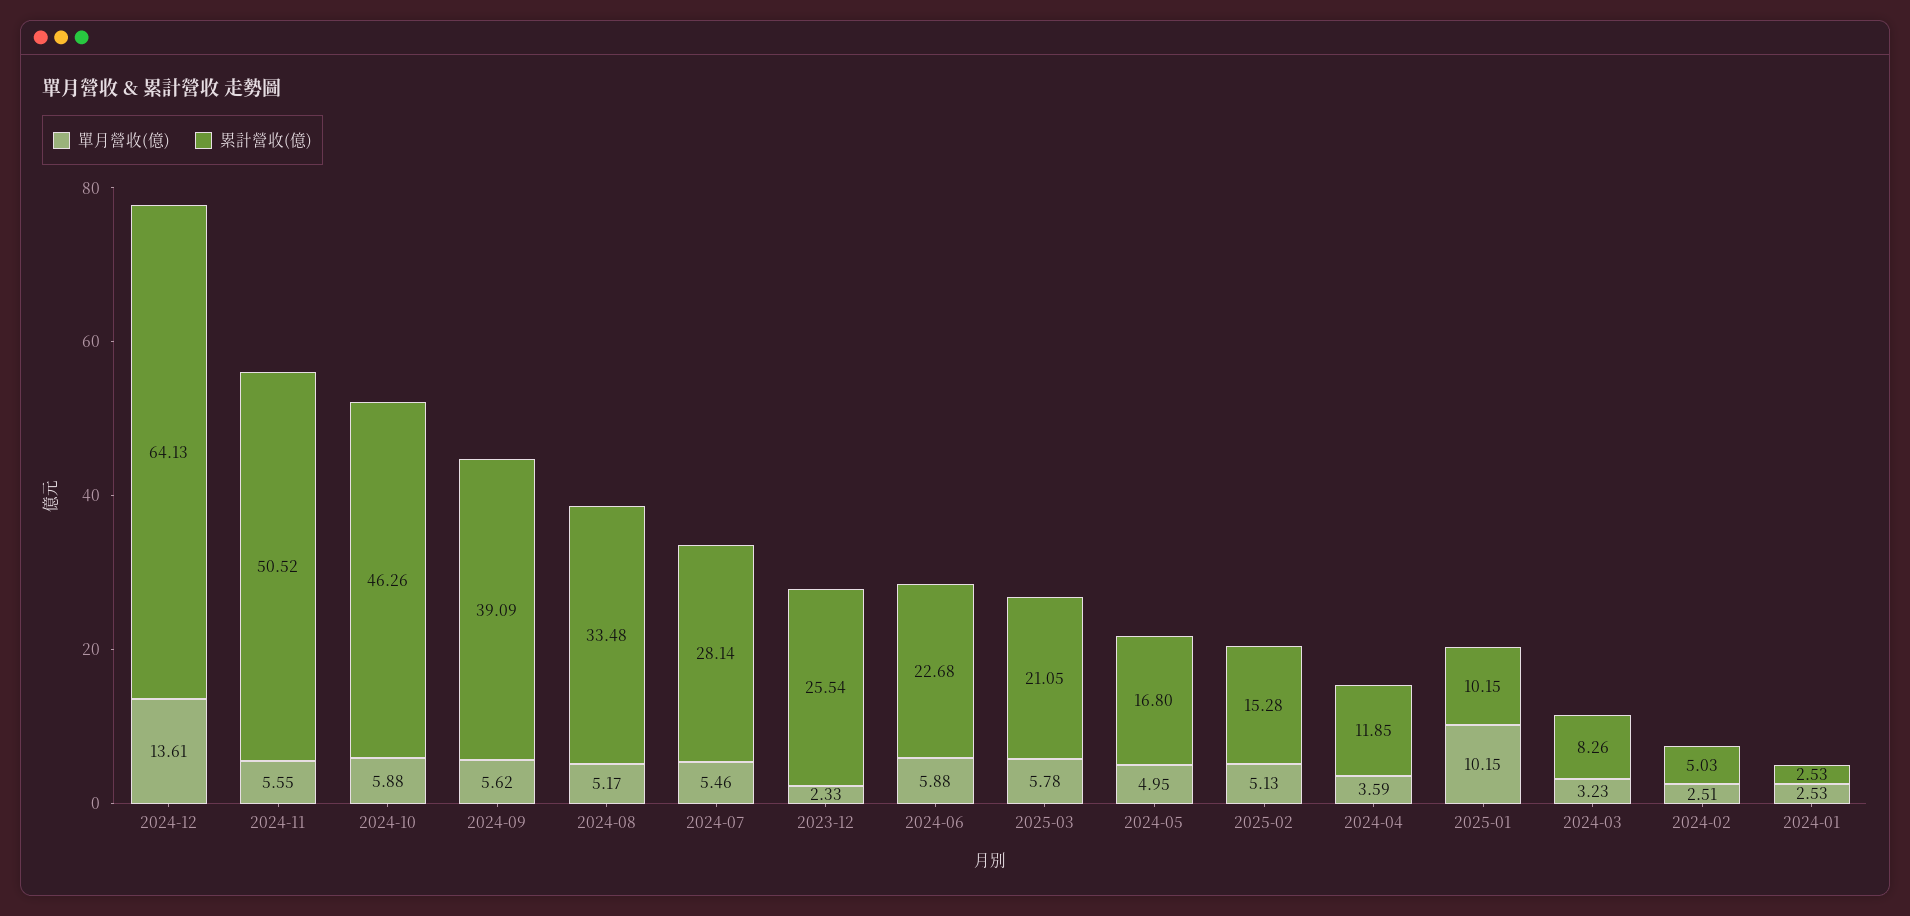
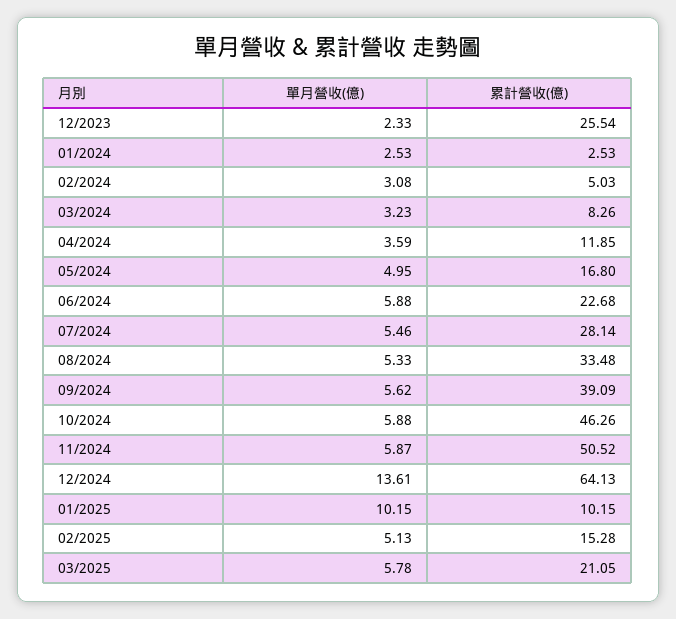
單月營收(億), 2024-11: 5.55 -> 5.87
單月營收(億), 2024-08: 5.17 -> 5.33
單月營收(億), 2024-02: 2.51 -> 3.08

